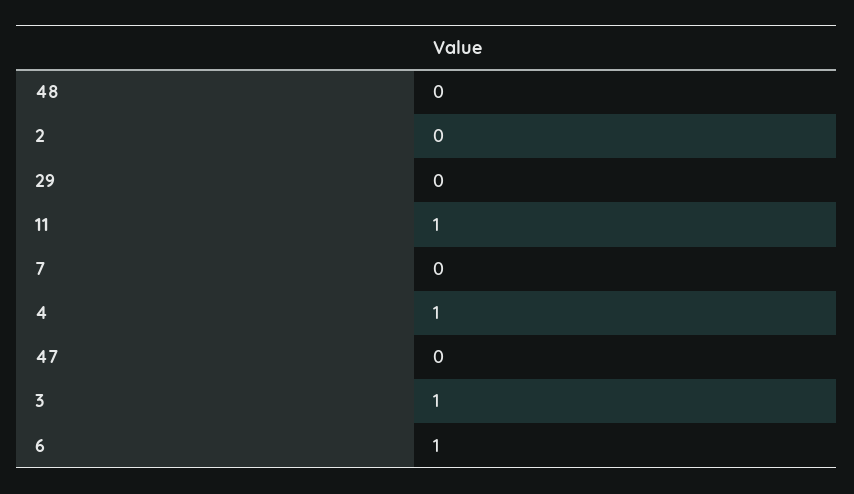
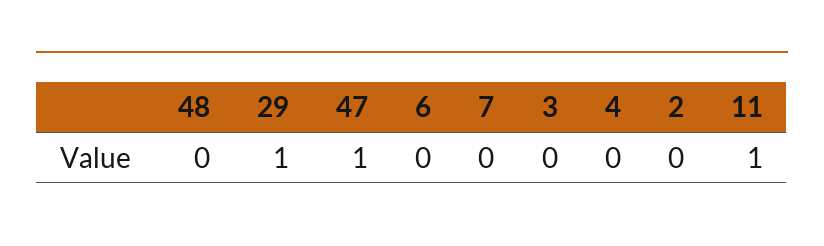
29: 0 -> 1
4: 1 -> 0
47: 0 -> 1
3: 1 -> 0
6: 1 -> 0

